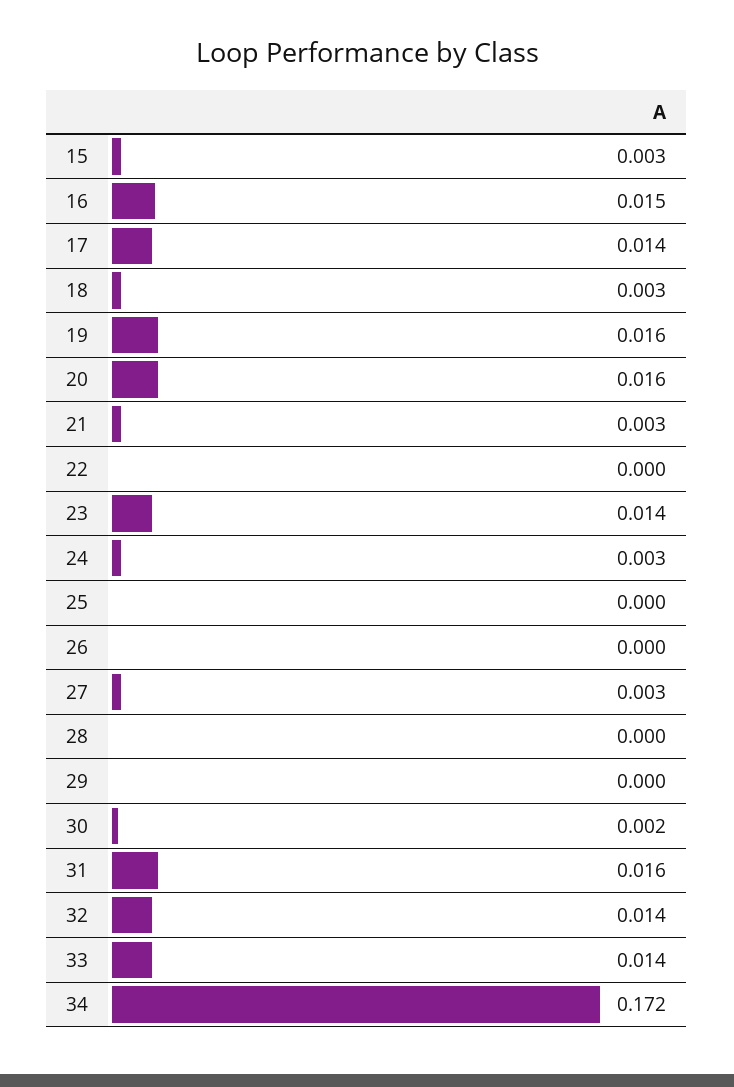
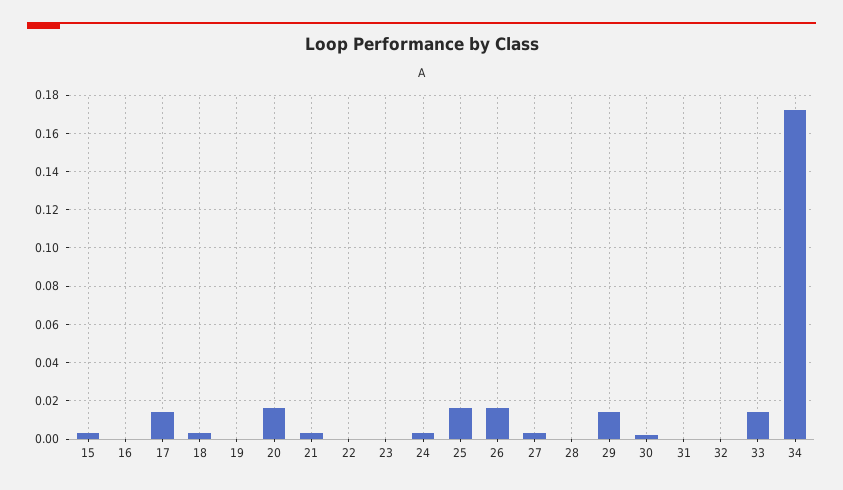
16: 0.015 -> 0
19: 0.016 -> 0
23: 0.014 -> 0
25: 0 -> 0.015
26: 0 -> 0.015
29: 0 -> 0.015
31: 0.016 -> 0
32: 0.014 -> 0

